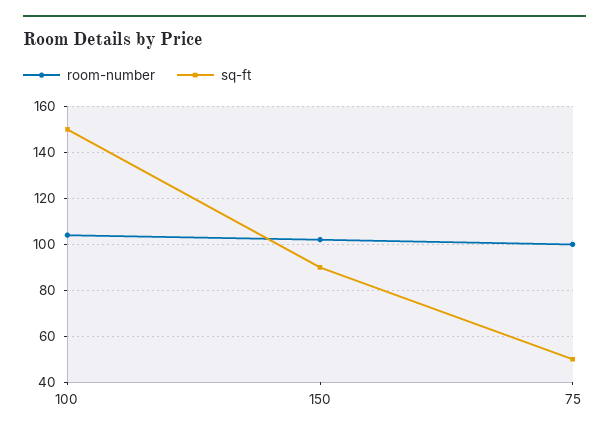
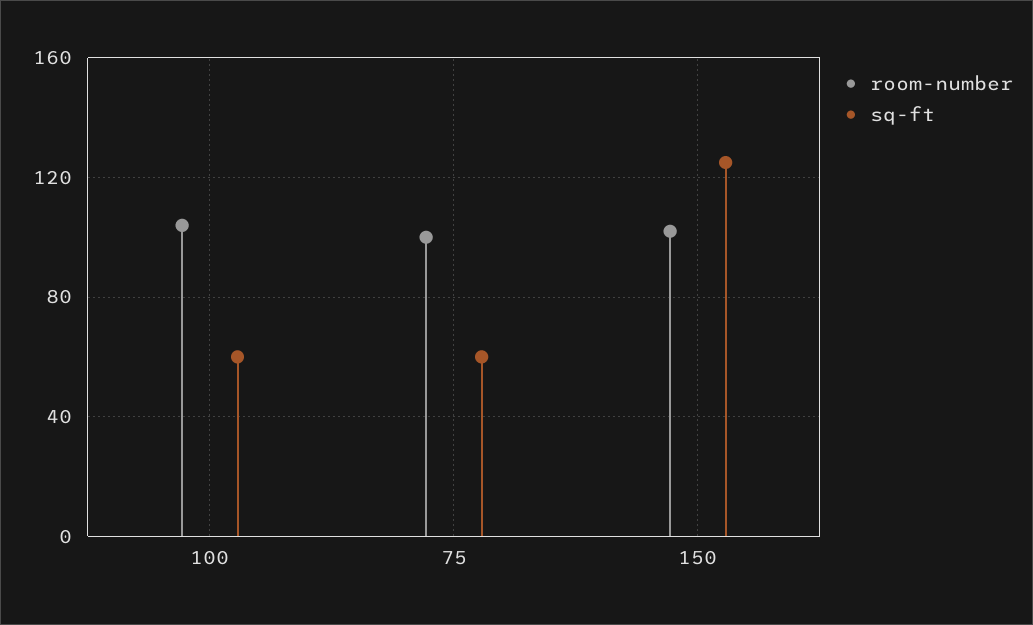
sq-ft, 100: 150 -> 60
sq-ft, 150: 90 -> 125
sq-ft, 75: 50 -> 60

